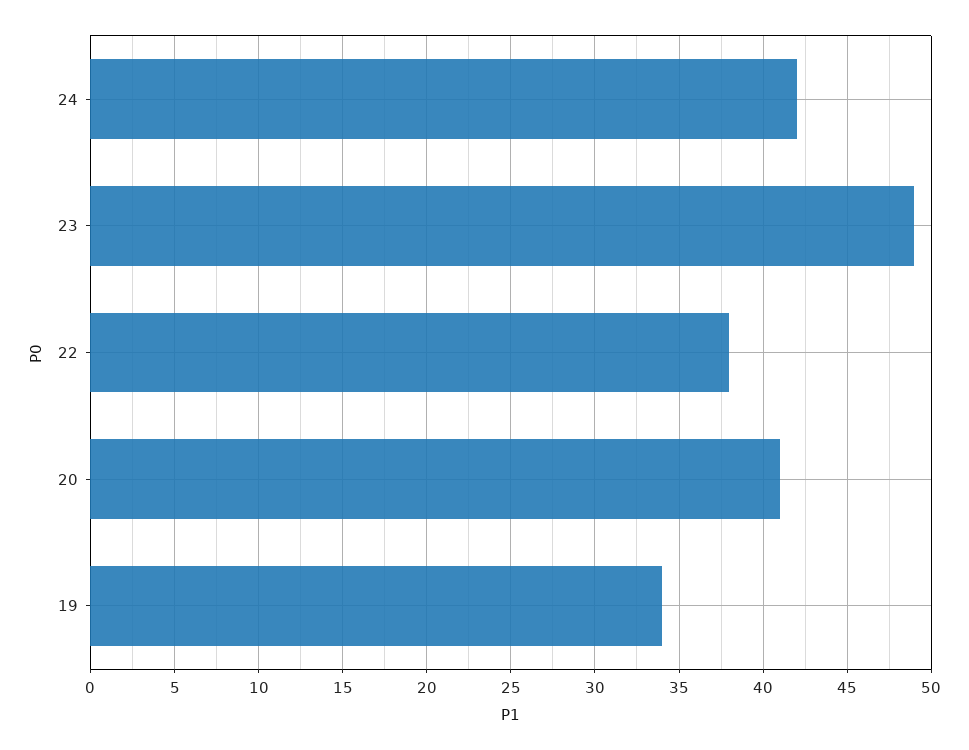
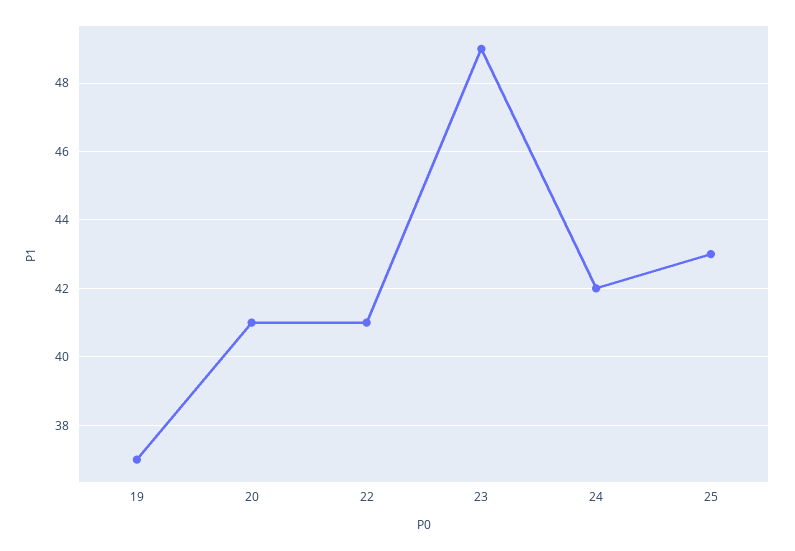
22: 38 -> 41
19: 34 -> 37
25: none -> 43

